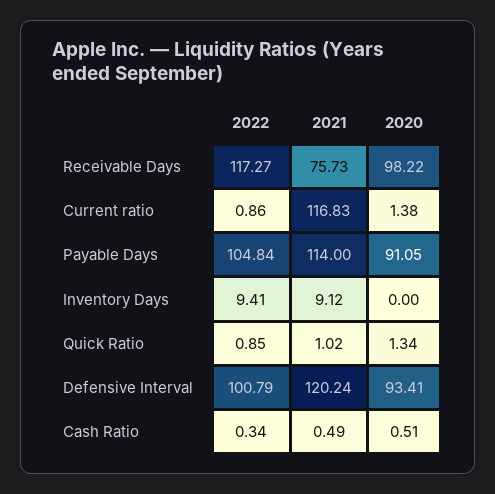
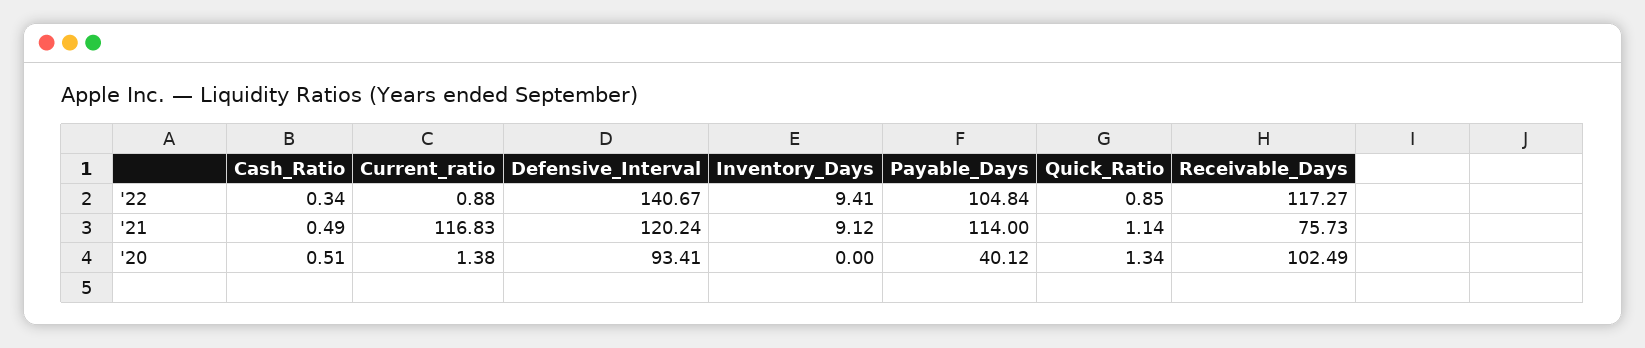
2020, Receivable Days: 98.22 -> 102.49
2022, Current ratio: 0.86 -> 0.88
2020, Payable Days: 91.05 -> 40.12
2021, Quick Ratio: 1.02 -> 1.14
2022, Defensive Interval: 100.79 -> 140.67

